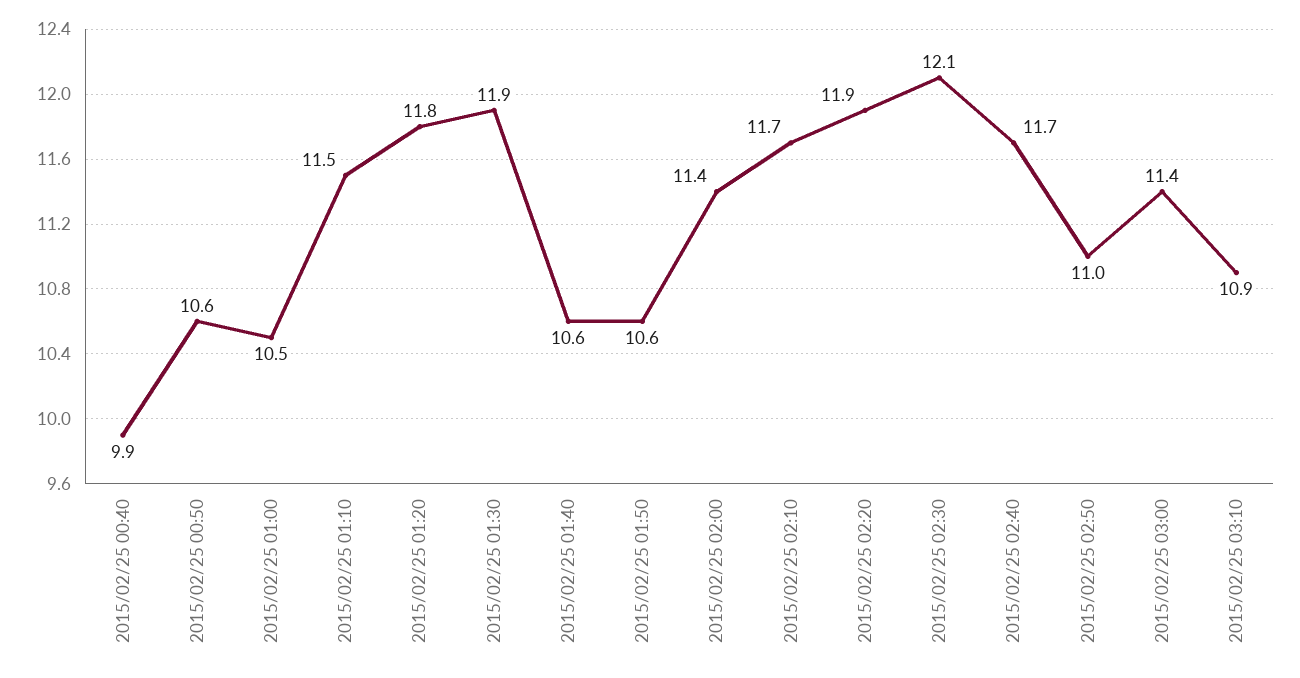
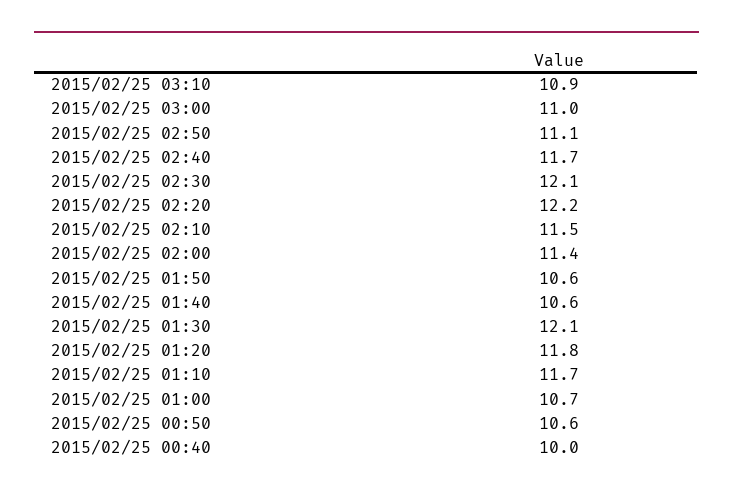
2015/02/25 00:40: 9.9 -> 10
2015/02/25 01:00: 10.5 -> 10.7
2015/02/25 01:10: 11.5 -> 11.7
2015/02/25 01:30: 11.9 -> 12.1
2015/02/25 02:10: 11.7 -> 11.5
2015/02/25 02:20: 11.9 -> 12.2
2015/02/25 02:50: 11 -> 11.1
2015/02/25 03:00: 11.4 -> 11

